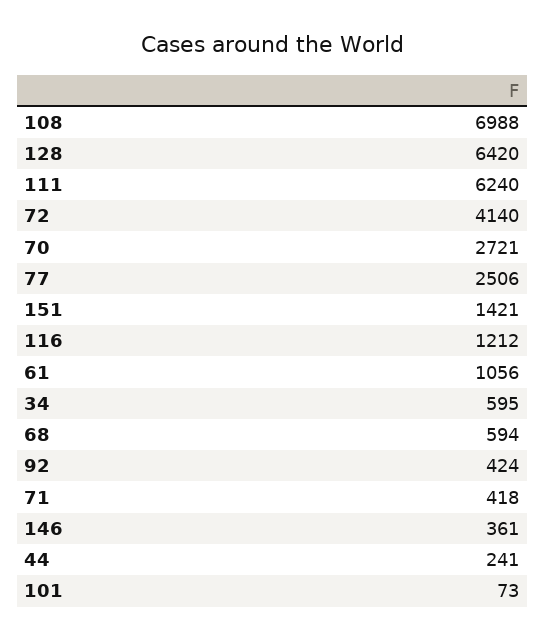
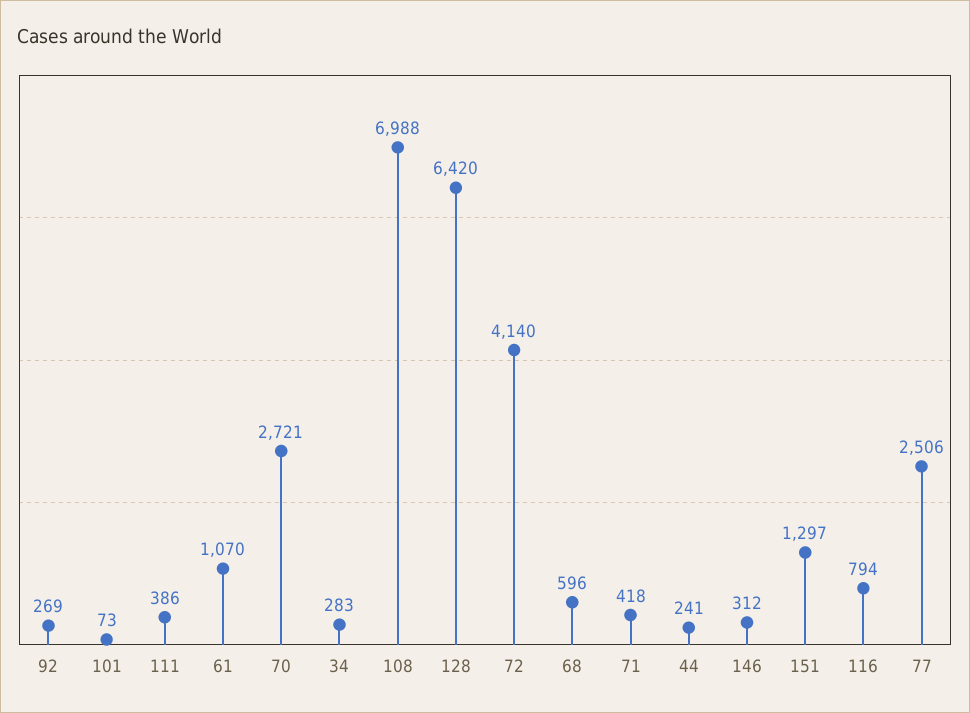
111: 6240 -> 386
151: 1421 -> 1297
116: 1212 -> 794
61: 1056 -> 1070
34: 595 -> 283
68: 594 -> 596
92: 424 -> 269
146: 361 -> 312

